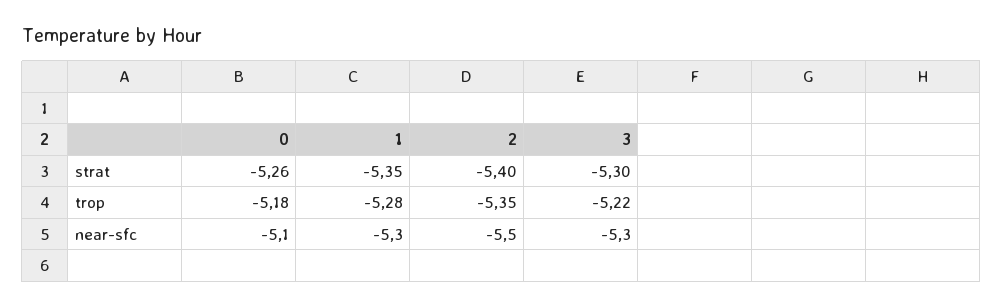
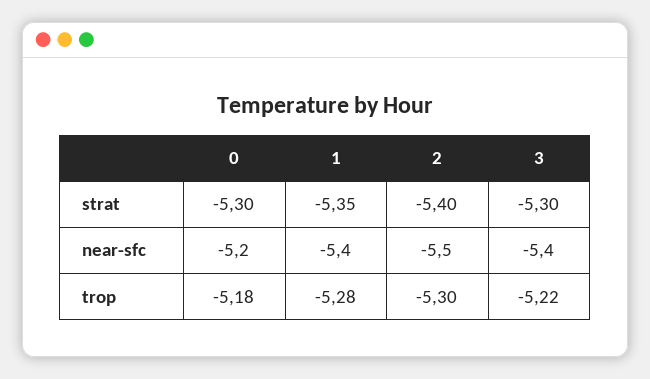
0, strat: -5.26 -> -5.3
2, trop: -5.35 -> -5.3
0, near-sfc: -5.1 -> -5.2
1, near-sfc: -5.3 -> -5.4
3, near-sfc: -5.3 -> -5.4

